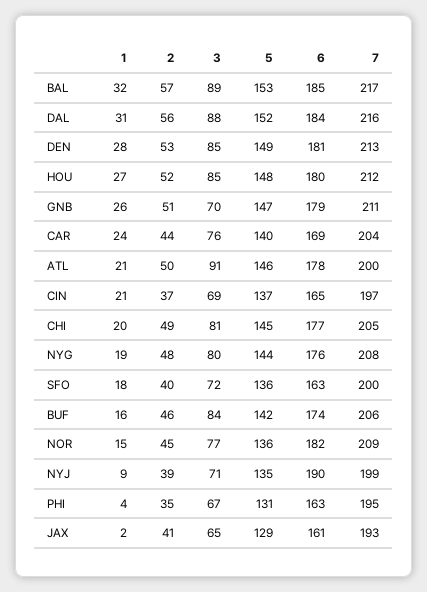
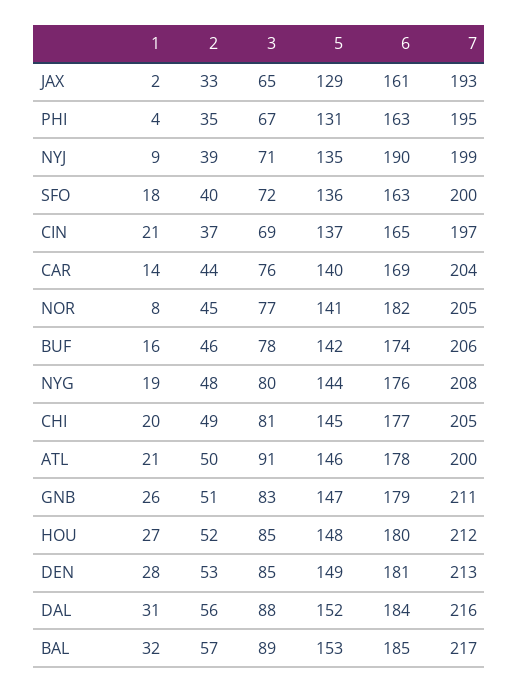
3, GNB: 70 -> 83
1, CAR: 24 -> 14
3, BUF: 84 -> 78
1, NOR: 15 -> 8
5, NOR: 136 -> 141
7, NOR: 209 -> 205
2, JAX: 41 -> 33

